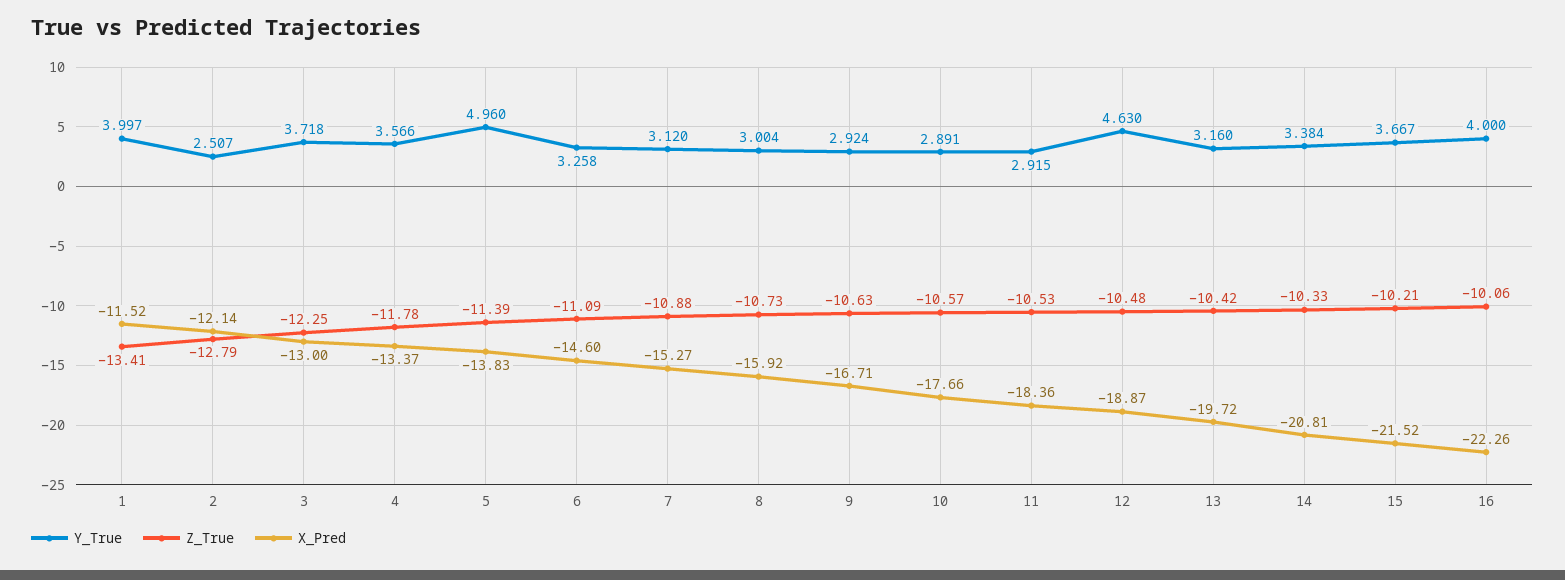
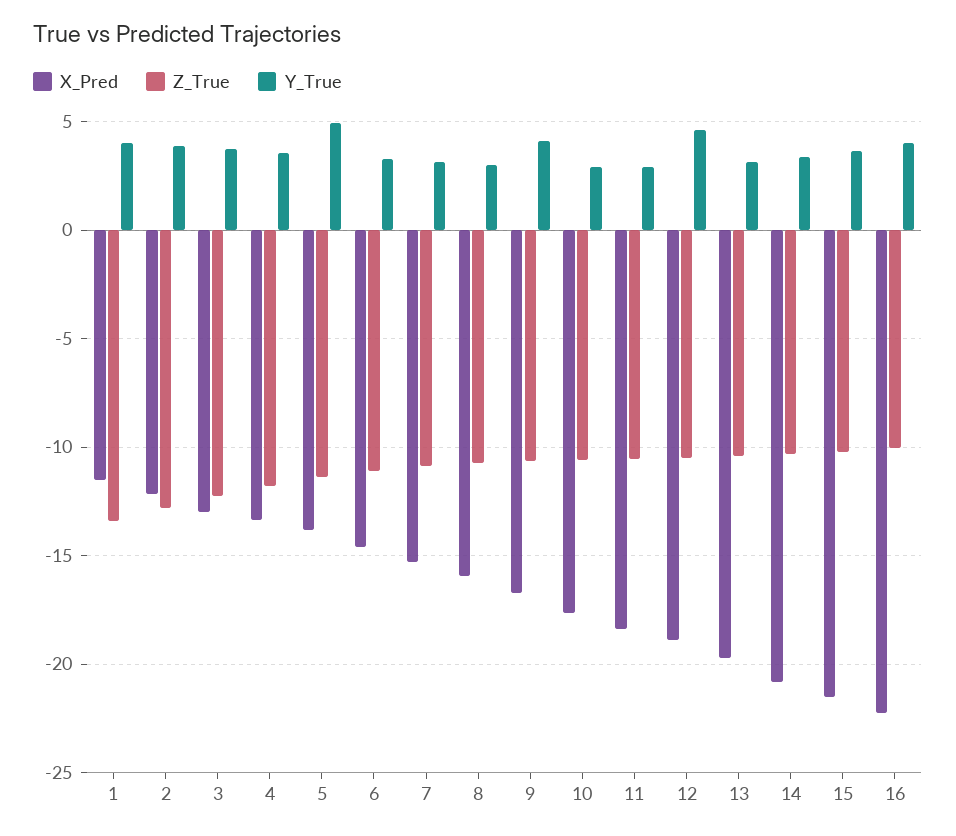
Y_True, 2: 2.507 -> 4
Y_True, 9: 2.924 -> 4

